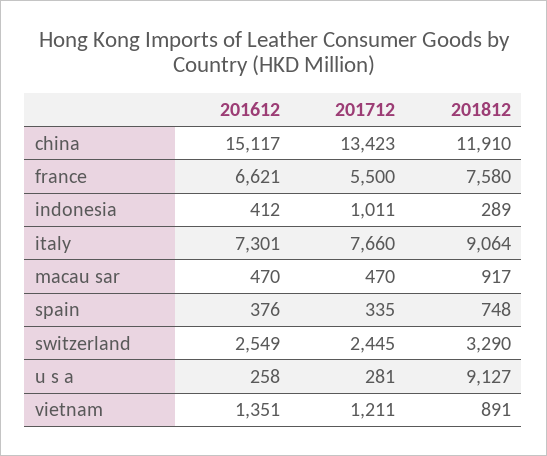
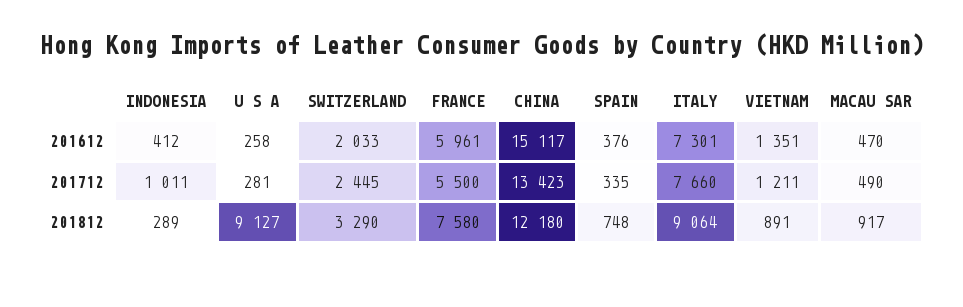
201812, china: 11910 -> 12180
201612, france: 6621 -> 5961
201712, macau sar: 470 -> 490
201612, switzerland: 2549 -> 2033

